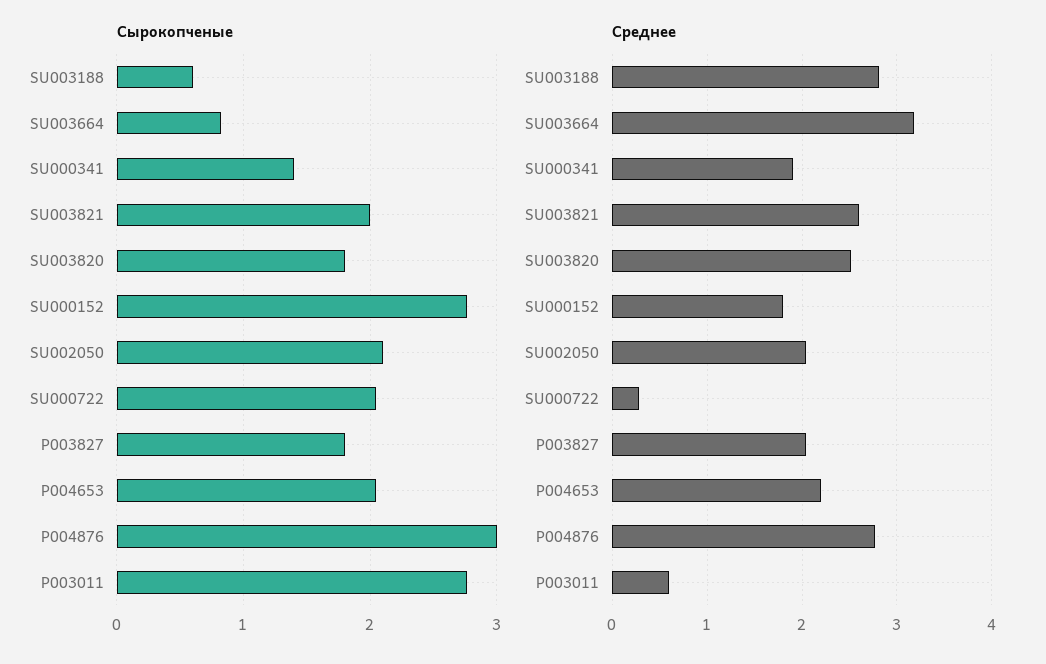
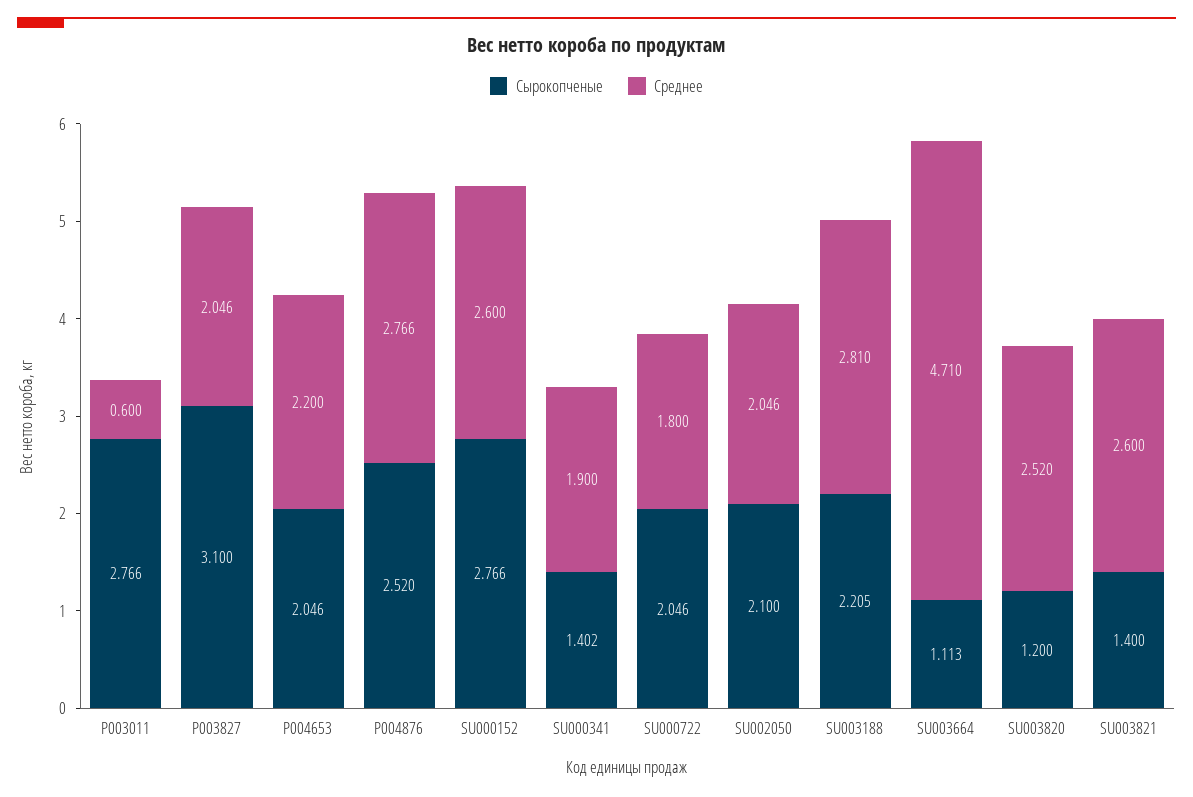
Сырокопченые, SU003188: 0.6 -> 2.205
Сырокопченые, SU003664: 0.8 -> 1.113
Сырокопченые, SU003821: 2 -> 1.4
Сырокопченые, SU003820: 1.8 -> 1.2
Сырокопченые, P003827: 1.8 -> 3.1
Сырокопченые, P004876: 3 -> 2.52
Среднее, SU003664: 3.2 -> 4.71
Среднее, SU000152: 1.8 -> 2.6
Среднее, SU000722: 0.3 -> 1.8

